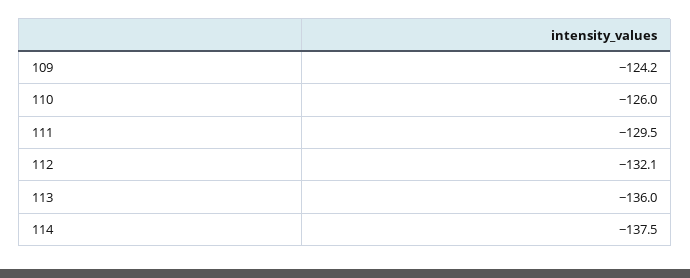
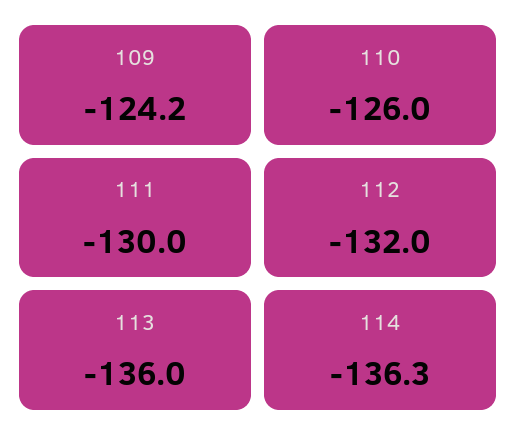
111: -129.5 -> -130
112: -132.1 -> -132
114: -137.5 -> -136.3

